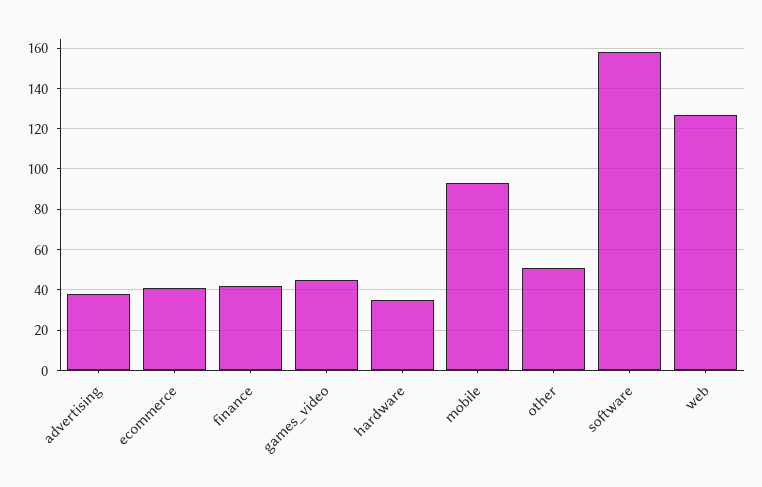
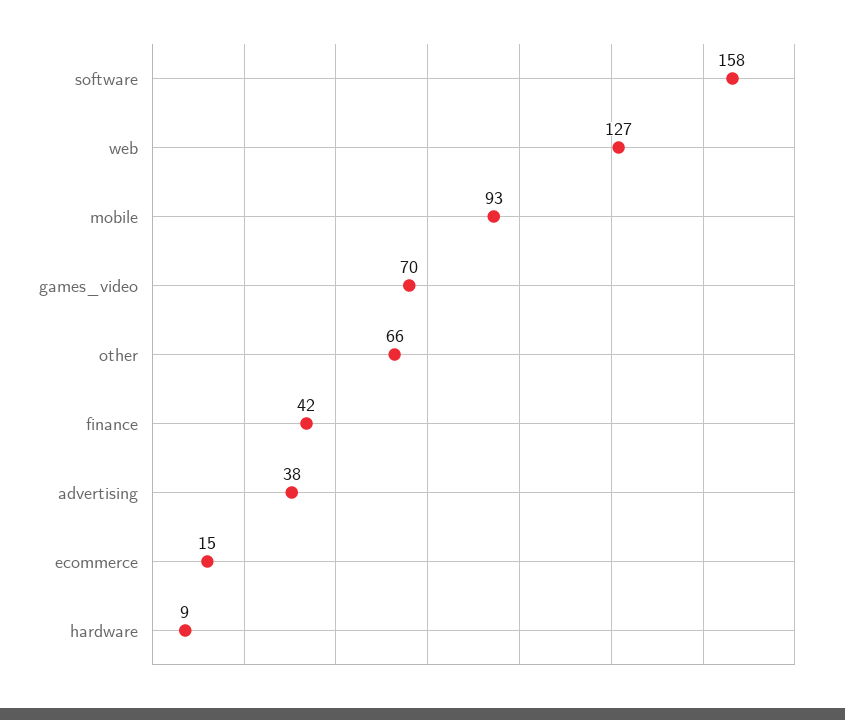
ecommerce: 40 -> 15
games_video: 45 -> 70
hardware: 35 -> 9
other: 50 -> 66

